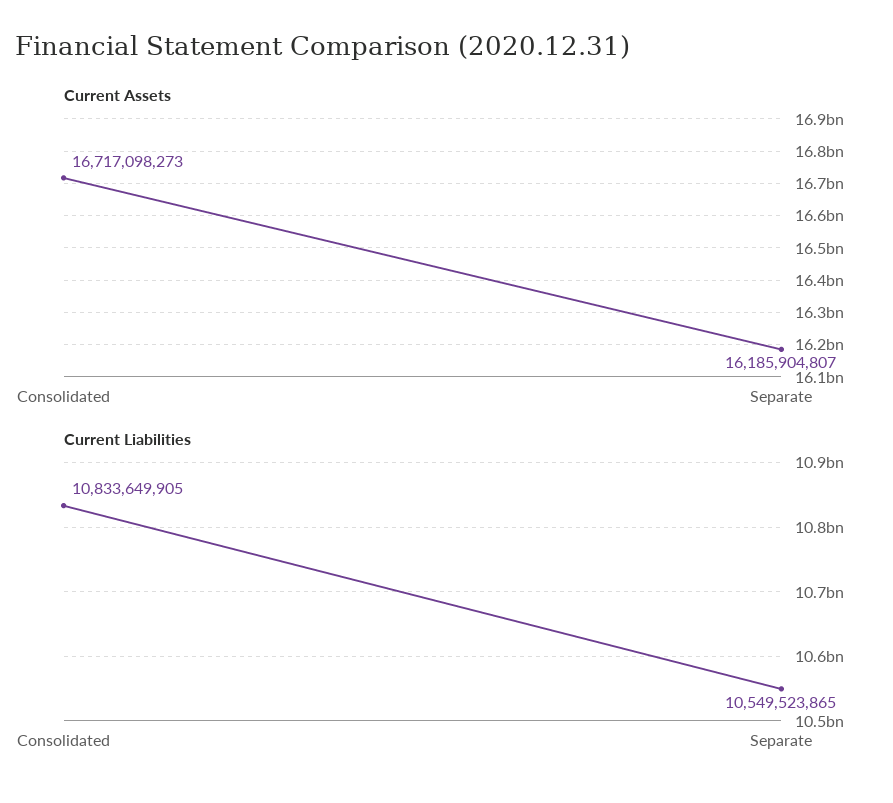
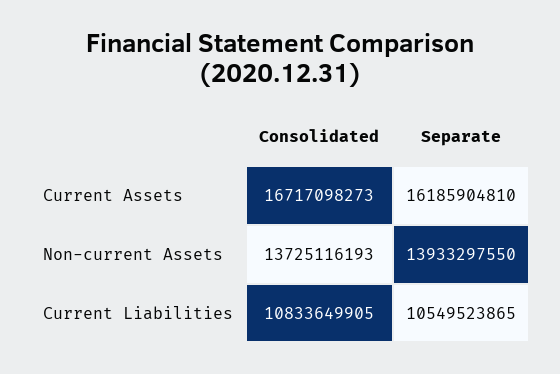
Current Assets, Separate: 16185904807 -> 16185904810
Non-current Assets, Consolidated: none -> 13725116193
Non-current Assets, Separate: none -> 13933297550

